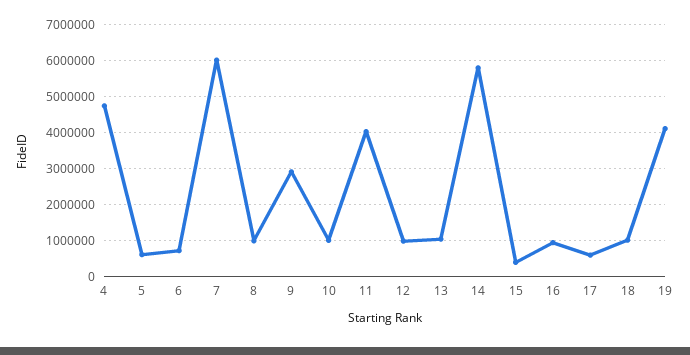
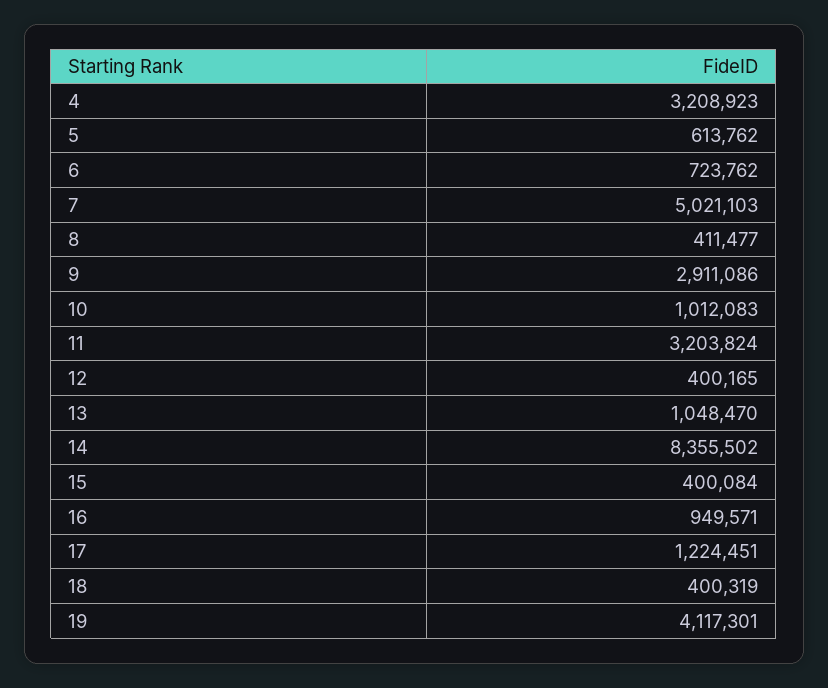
4: 4800000 -> 3208923
7: 6000000 -> 5021103
8: 1000000 -> 411477
11: 4000000 -> 3203824
12: 1000000 -> 400165
14: 5800000 -> 8355502
17: 600000 -> 1224451
18: 1000000 -> 400319

